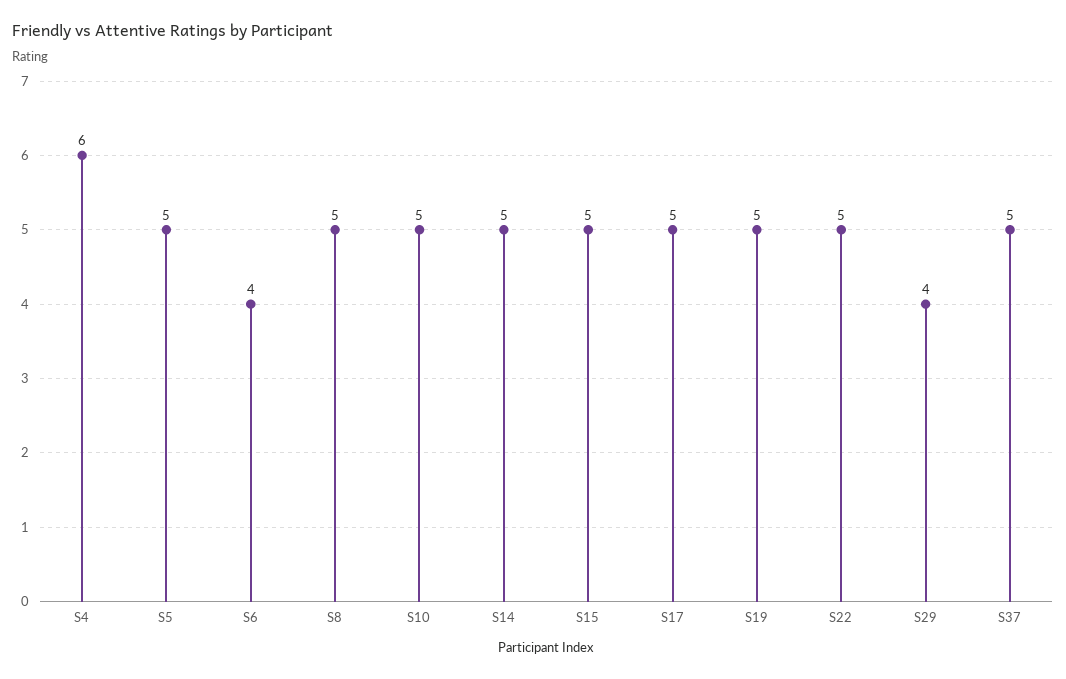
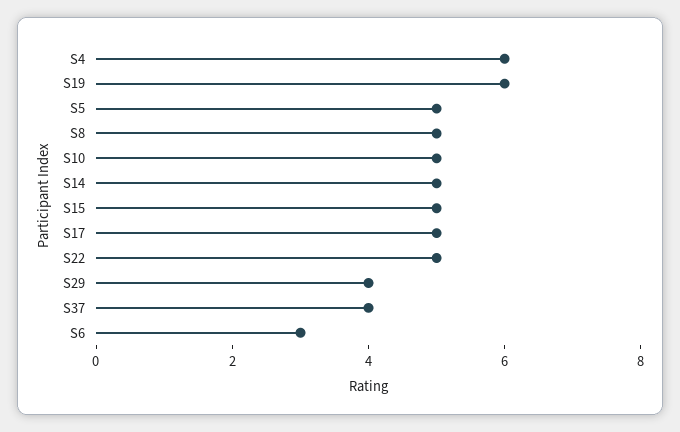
S6: 4 -> 3
S19: 5 -> 6
S37: 5 -> 4

